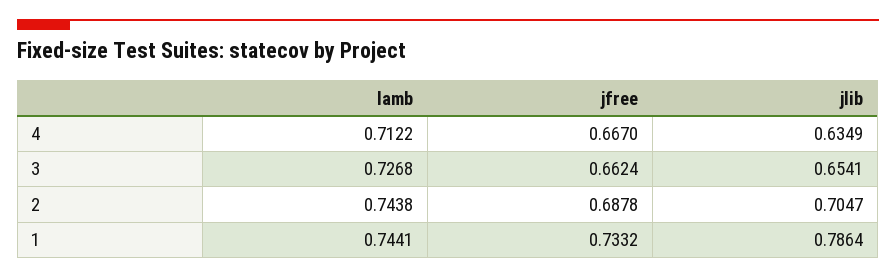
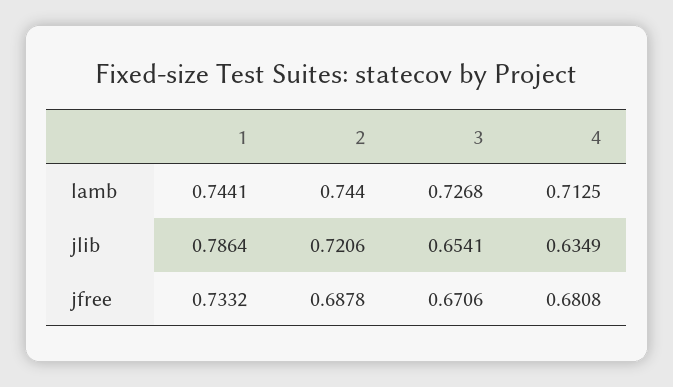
lamb, 4: 0.7122 -> 0.7125
jfree, 4: 0.667 -> 0.6808
jfree, 3: 0.6624 -> 0.6706
lamb, 2: 0.7438 -> 0.744
jlib, 2: 0.7047 -> 0.7206

